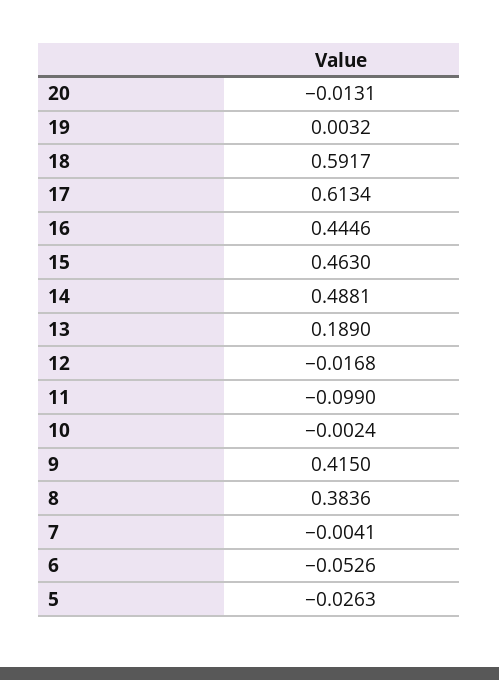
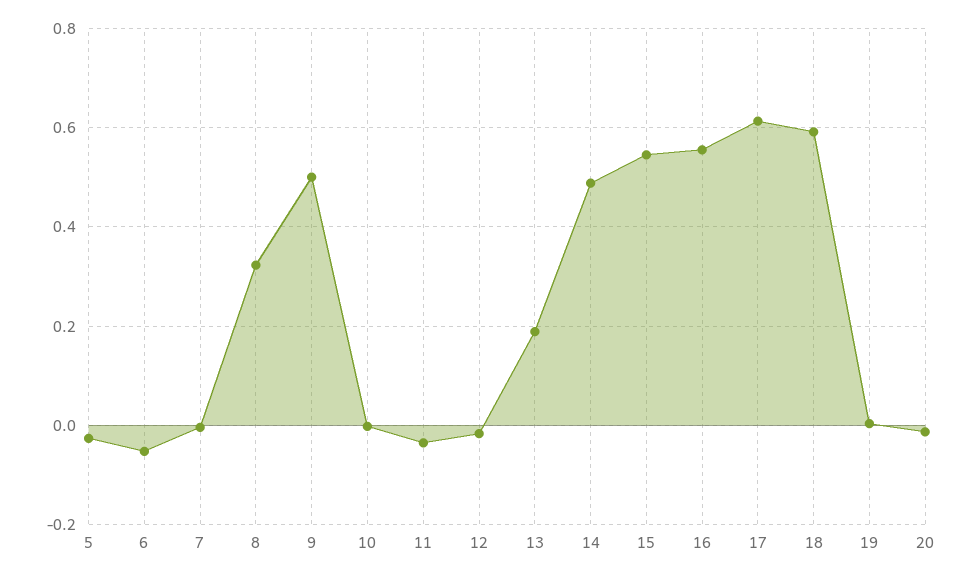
16: 0.4446 -> 0.56
15: 0.463 -> 0.54
11: -0.099 -> -0.04
9: 0.415 -> 0.5
8: 0.3836 -> 0.32

